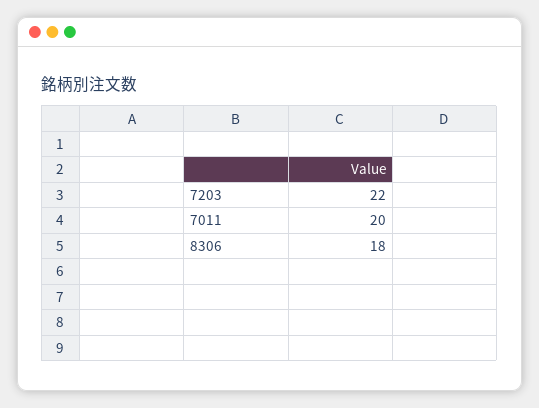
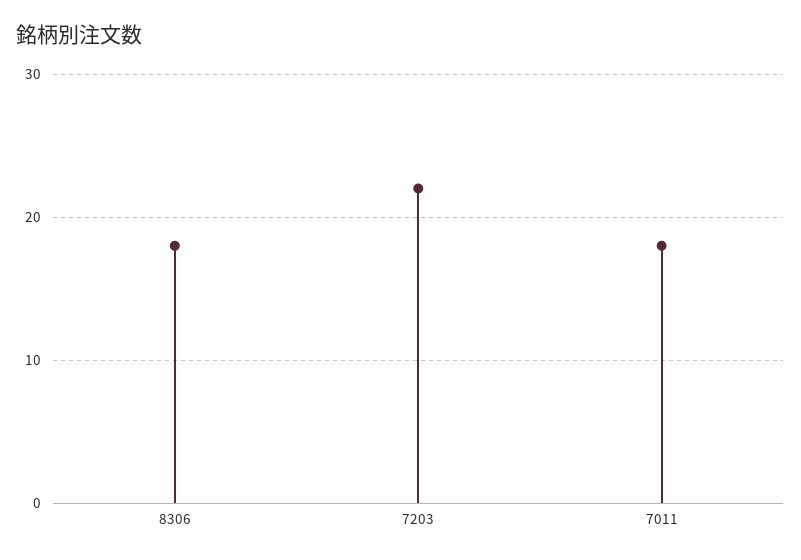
7011: 20 -> 18

